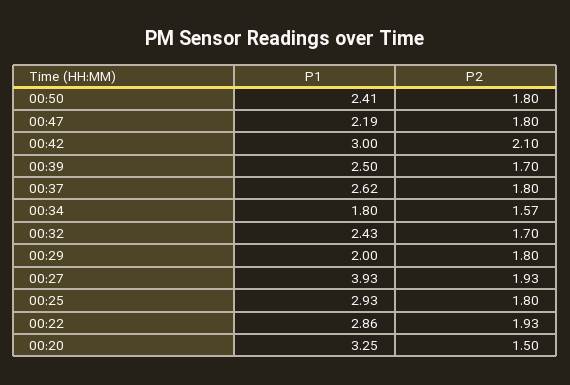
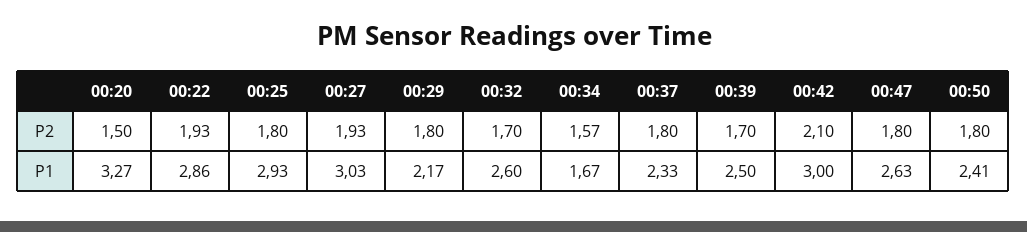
P1, 00:47: 2.19 -> 2.63
P1, 00:37: 2.62 -> 2.33
P1, 00:34: 1.8 -> 1.67
P1, 00:32: 2.43 -> 2.6
P1, 00:29: 2 -> 2.17
P1, 00:27: 3.93 -> 3.03
P1, 00:20: 3.25 -> 3.27

